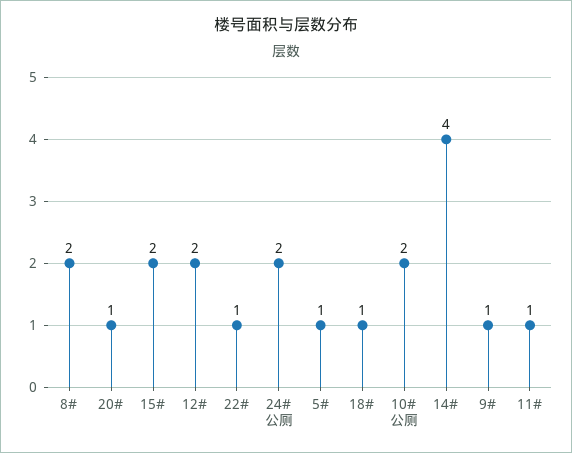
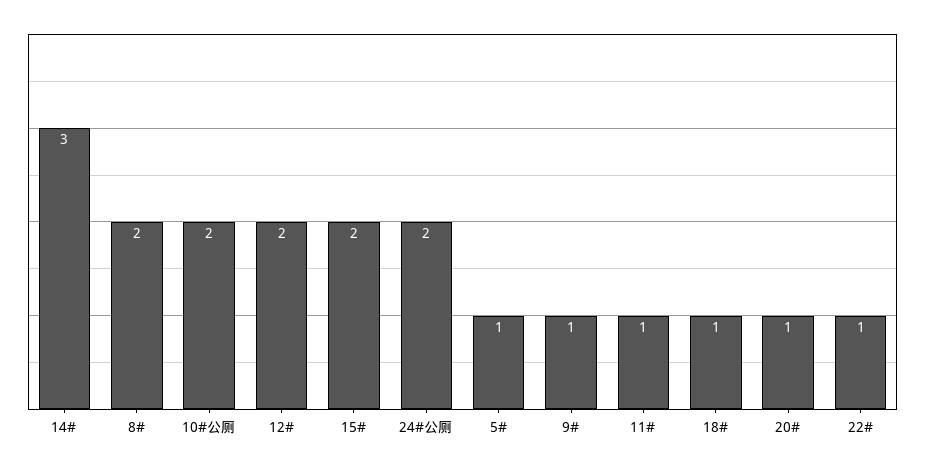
14#: 4 -> 3

